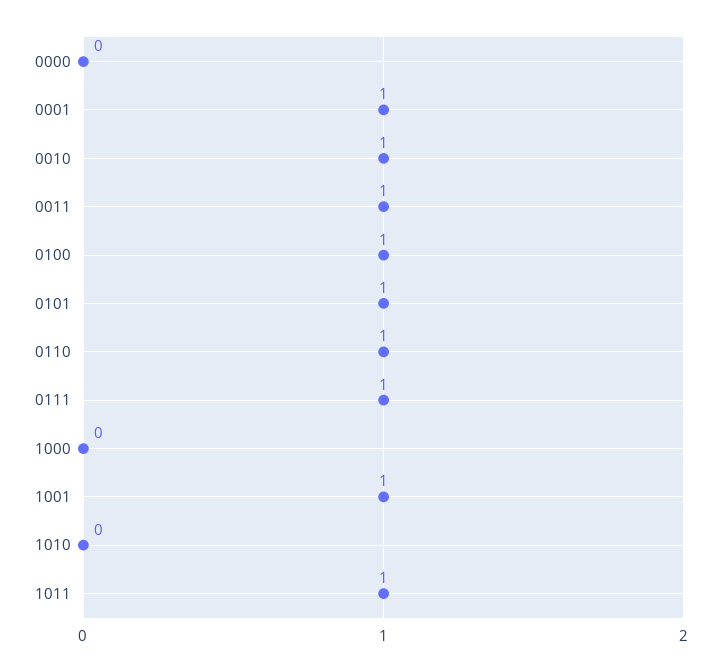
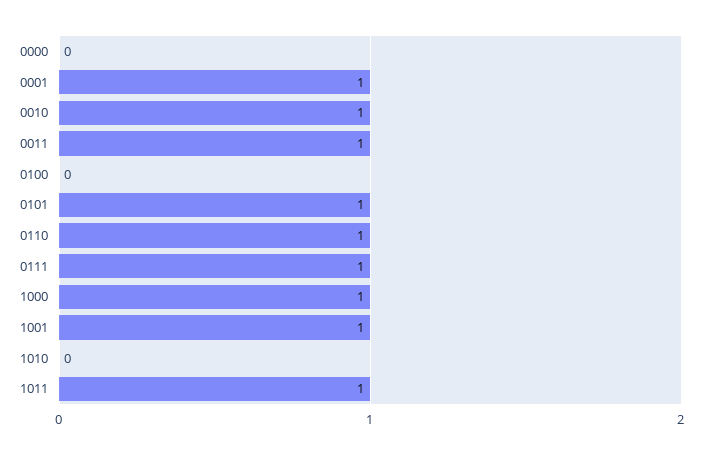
0100: 1 -> 0
1000: 0 -> 1

